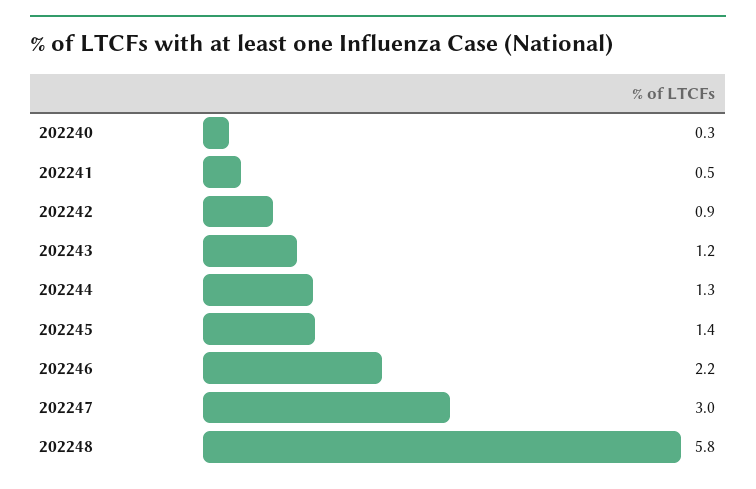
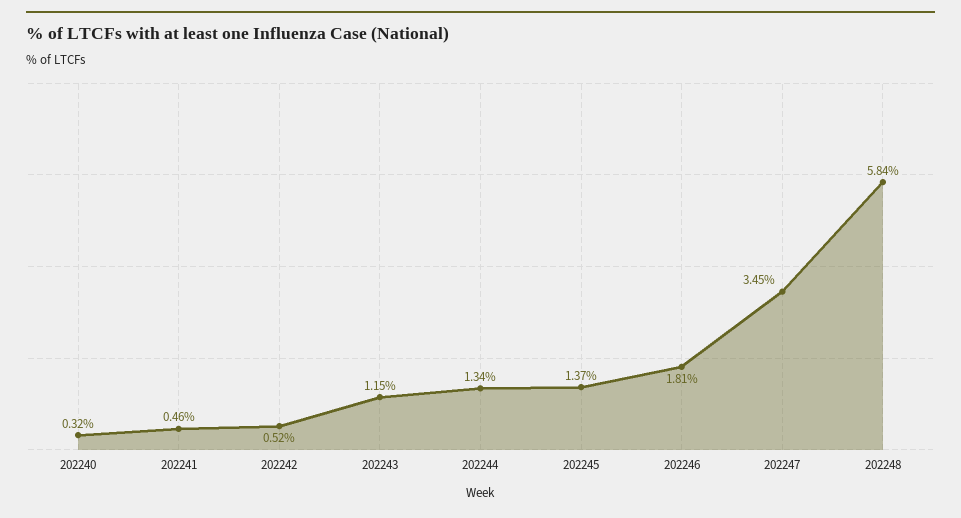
202242: 0.9 -> 0.52
202246: 2.2 -> 1.81
202247: 3 -> 3.45

